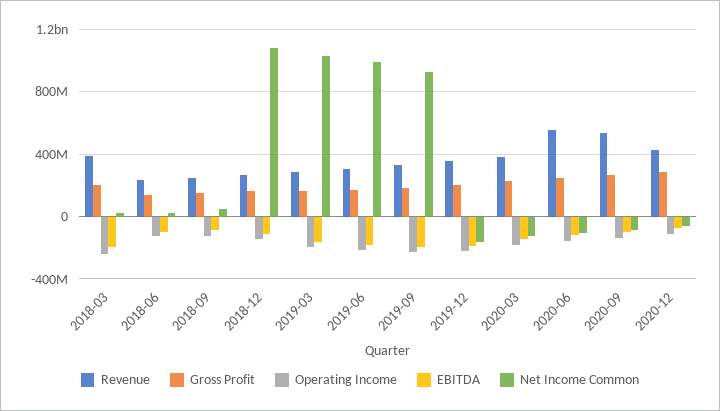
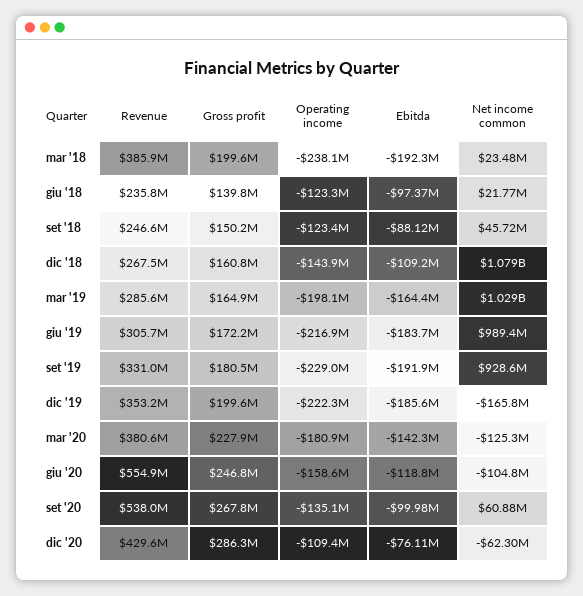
Net Income Common, 2020-09: -100000000 -> 60880000

